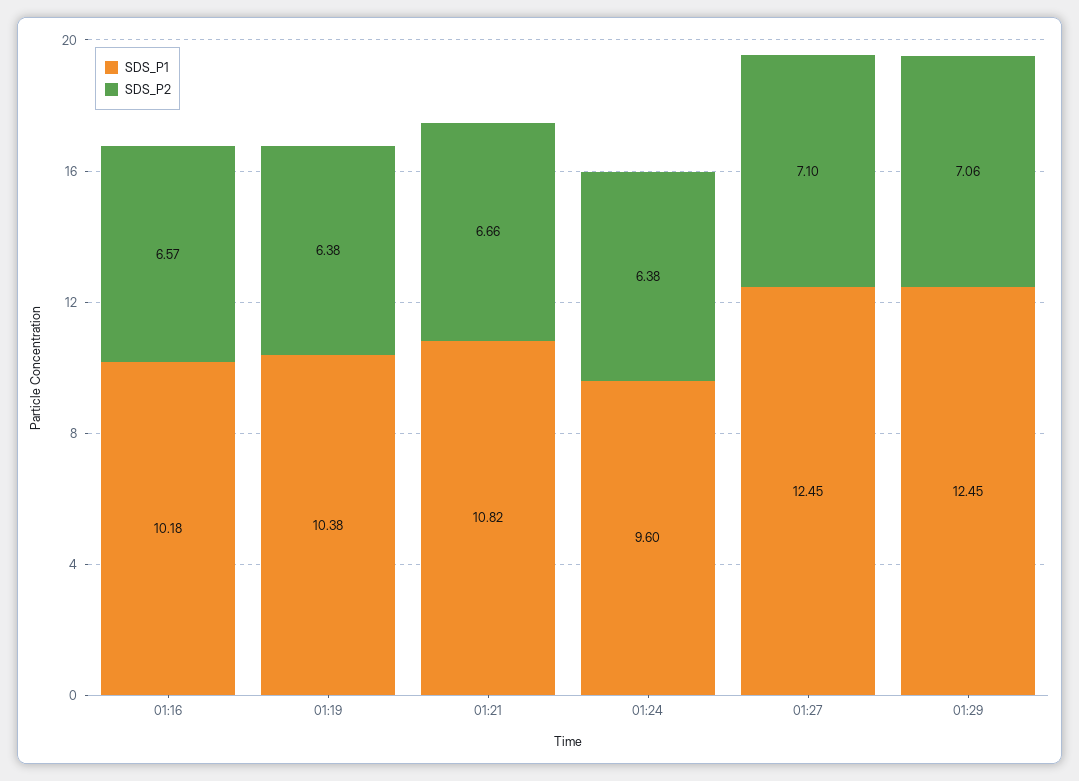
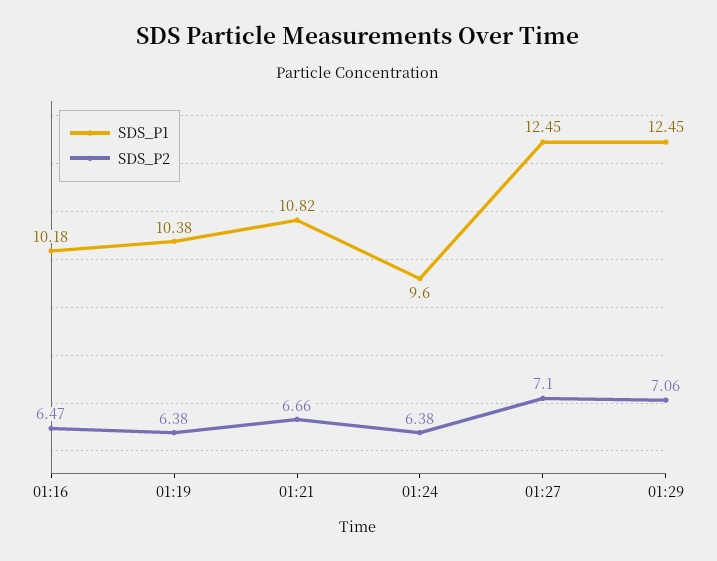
SDS_P2, 01:16: 6.57 -> 6.47

